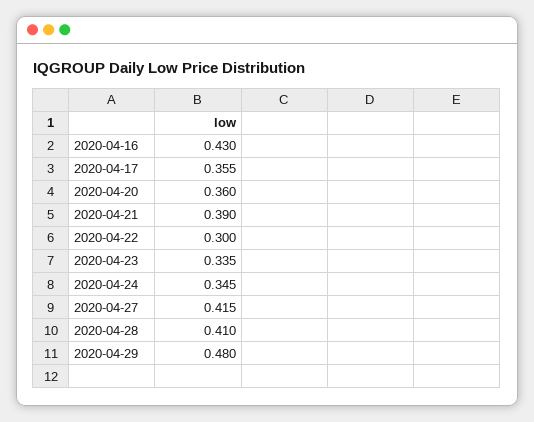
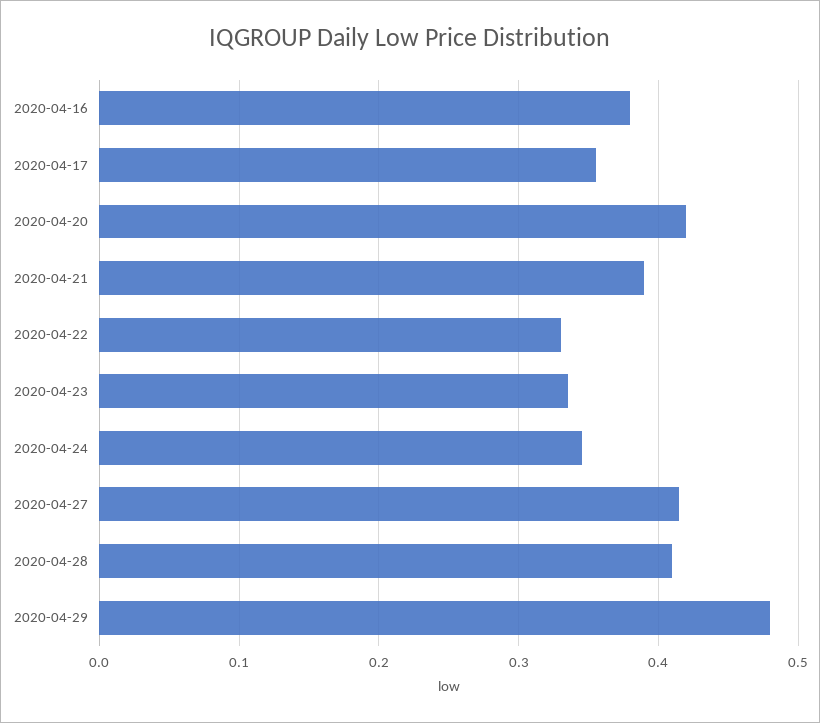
2020-04-16: 0.43 -> 0.38
2020-04-20: 0.36 -> 0.42
2020-04-22: 0.3 -> 0.33

